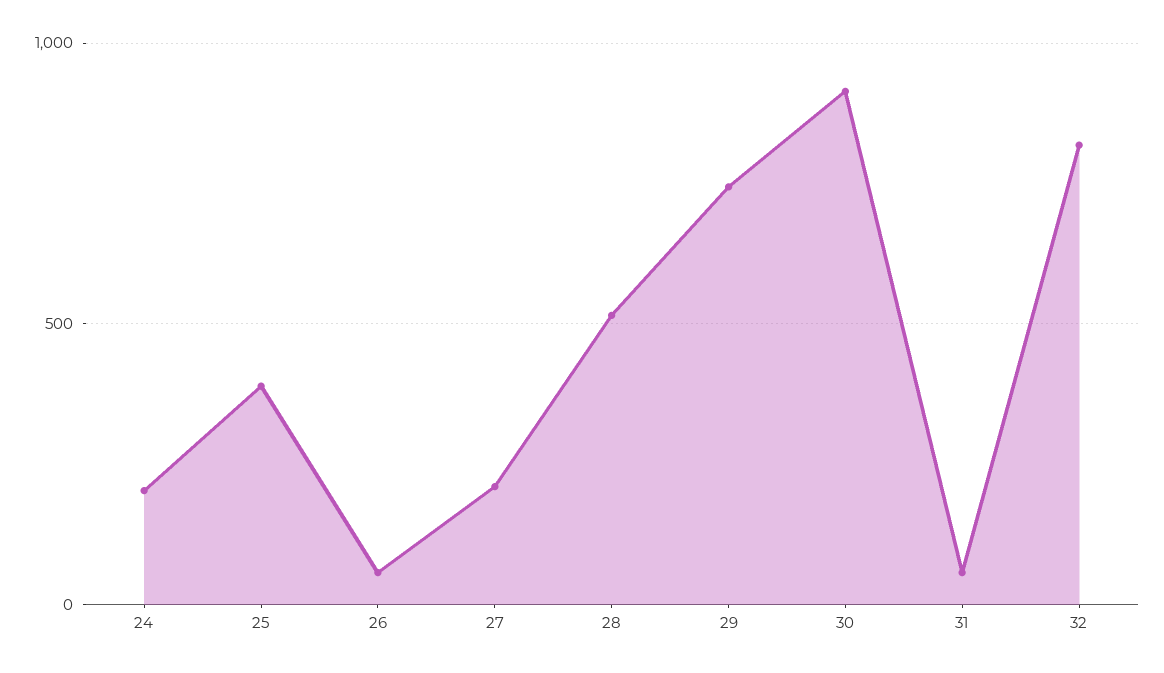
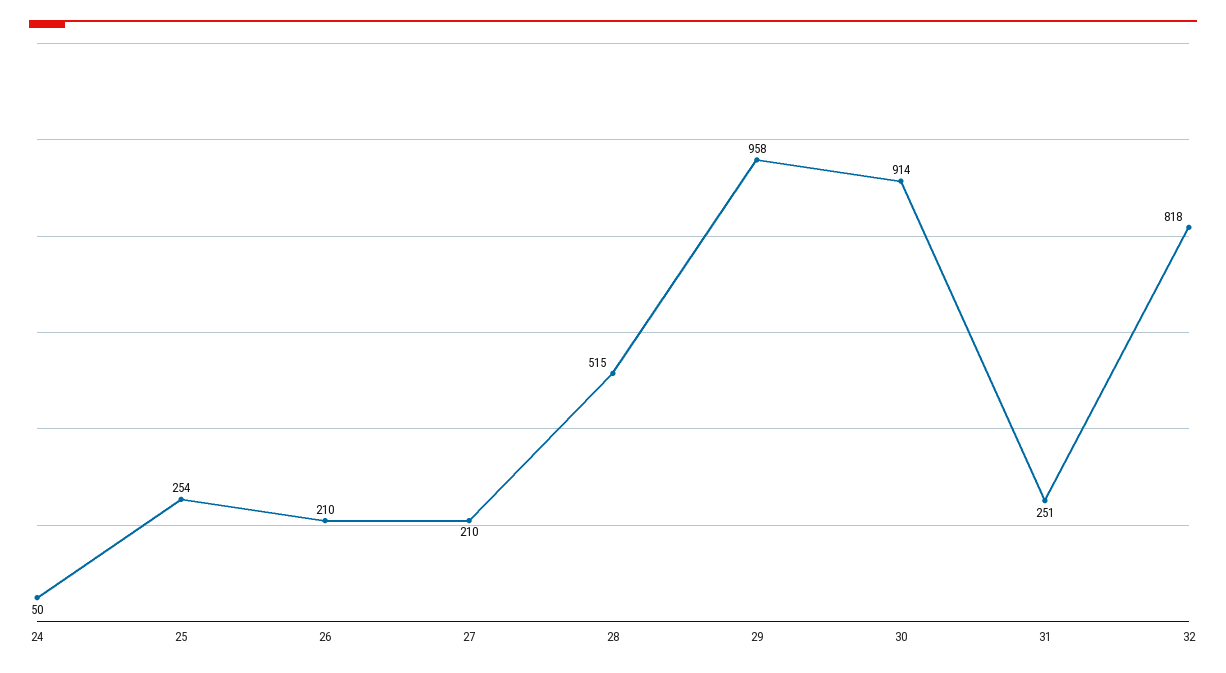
24: 200 -> 50
25: 400 -> 254
26: 50 -> 210
29: 750 -> 958
31: 50 -> 251

